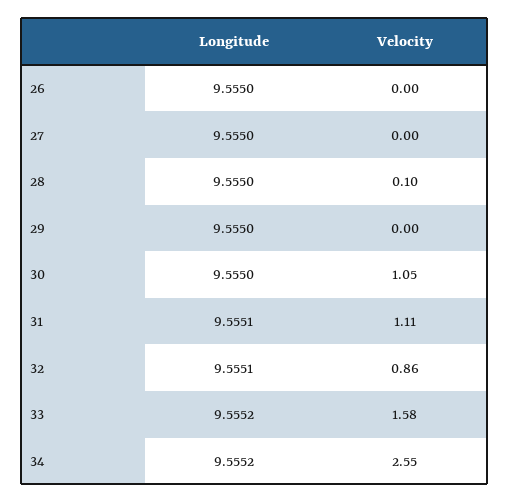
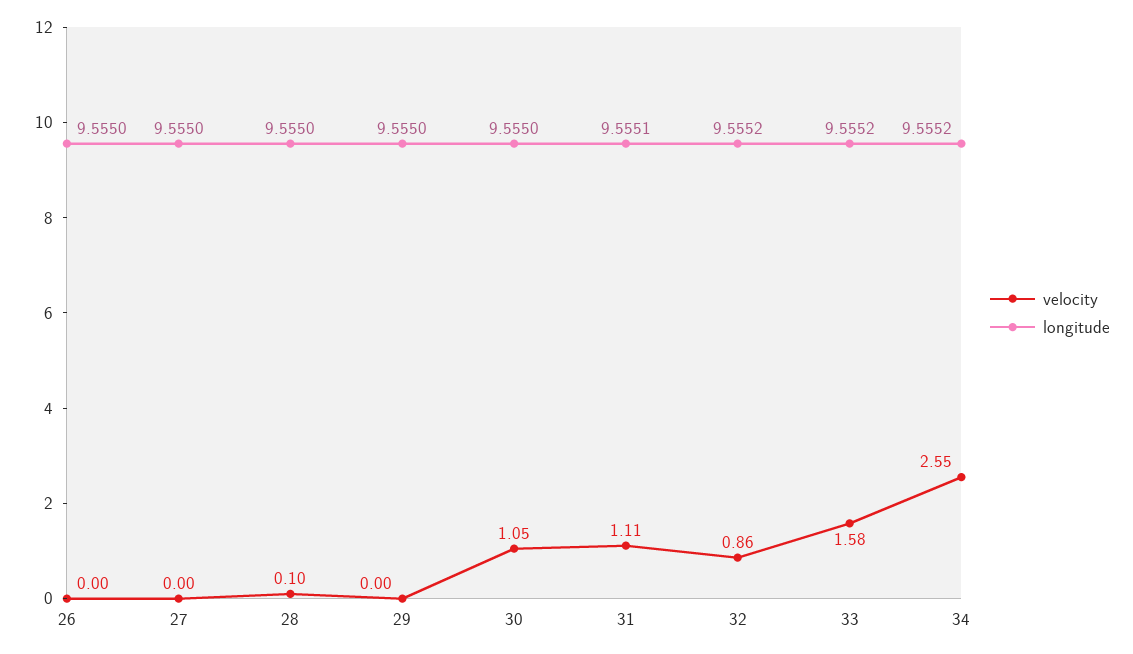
Longitude, 32: 9.5551 -> 9.5552

